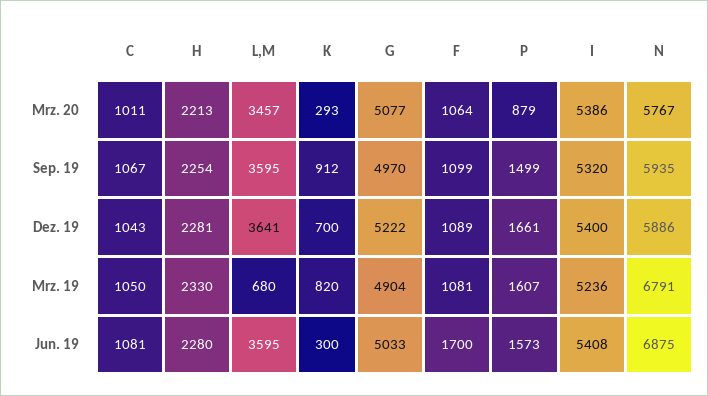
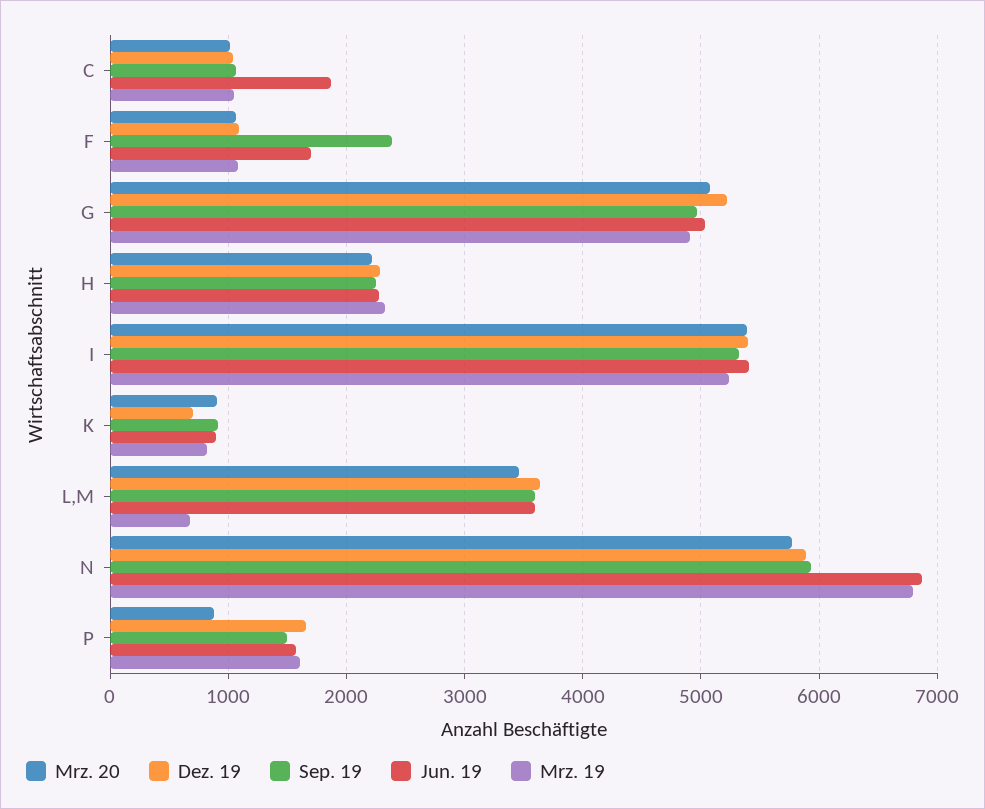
Mrz. 20, K: 293 -> 900
Sep. 19, F: 1099 -> 2400
Jun. 19, C: 1081 -> 1900
Jun. 19, K: 300 -> 900

